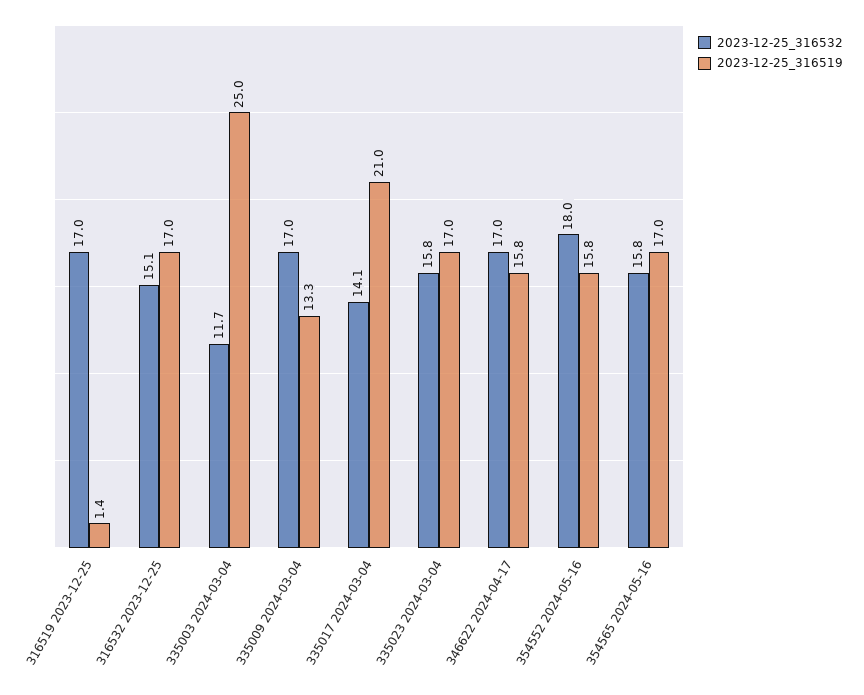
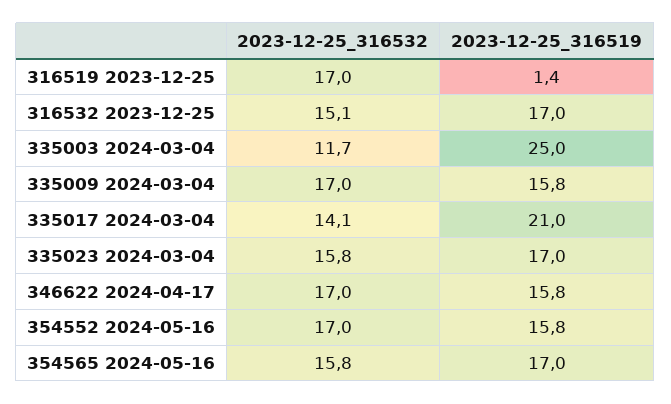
2023-12-25_316519, 335009 2024-03-04: 13.3 -> 15.8
2023-12-25_316532, 354552 2024-05-16: 18 -> 17

